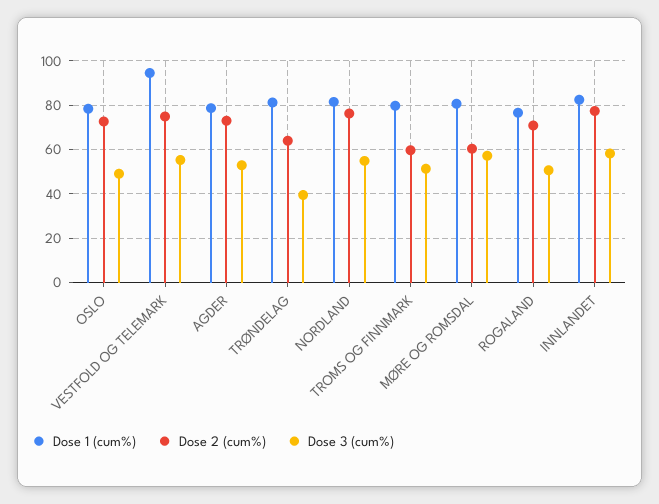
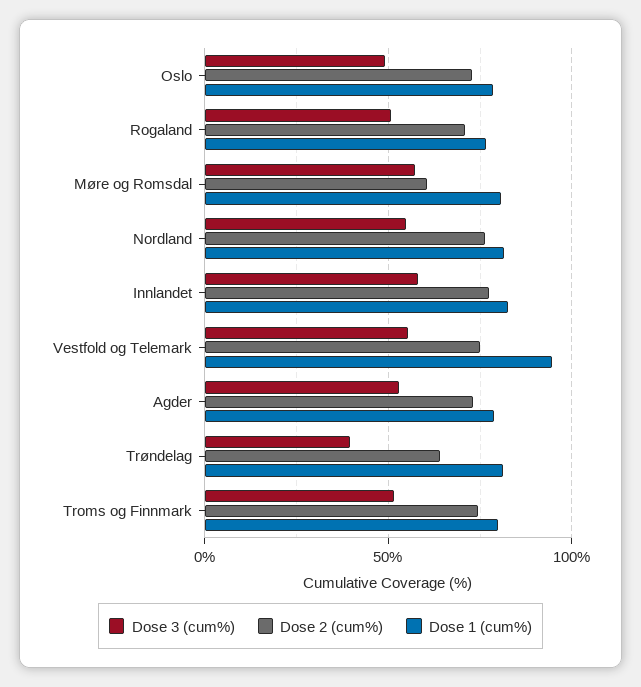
Dose 2 (cum%), TROMS OG FINNMARK: 60 -> 75

